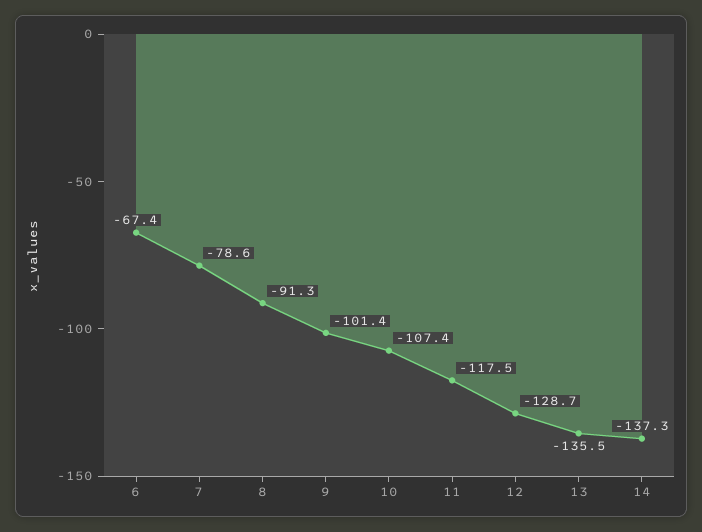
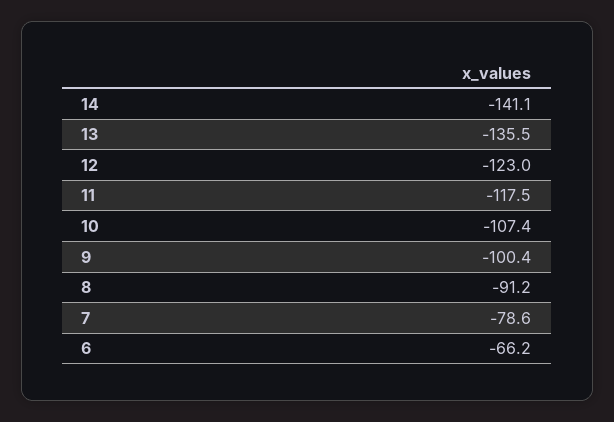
6: -67.4 -> -66.2
8: -91.3 -> -91.2
9: -101.4 -> -100.4
12: -128.7 -> -123
14: -137.3 -> -141.1

